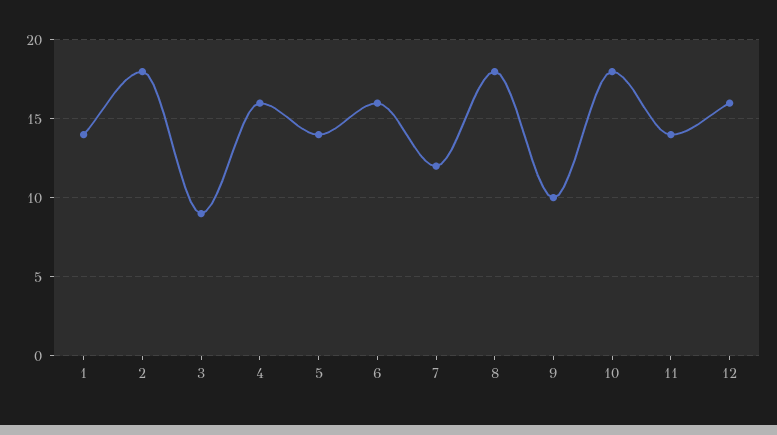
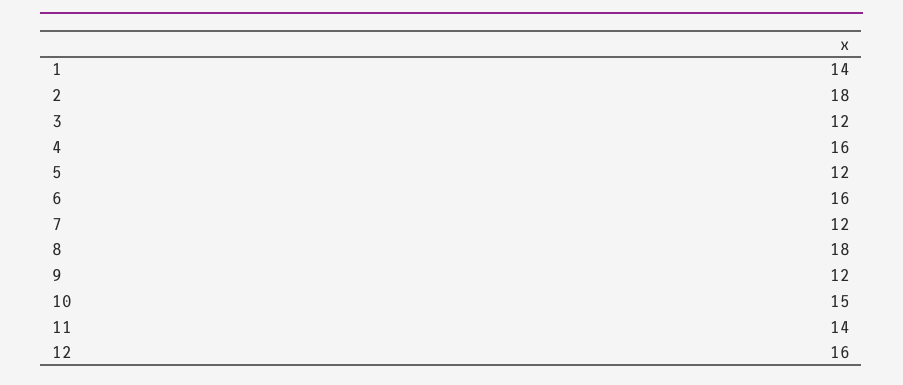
3: 9 -> 12
5: 14 -> 12
9: 10 -> 12
10: 18 -> 15

